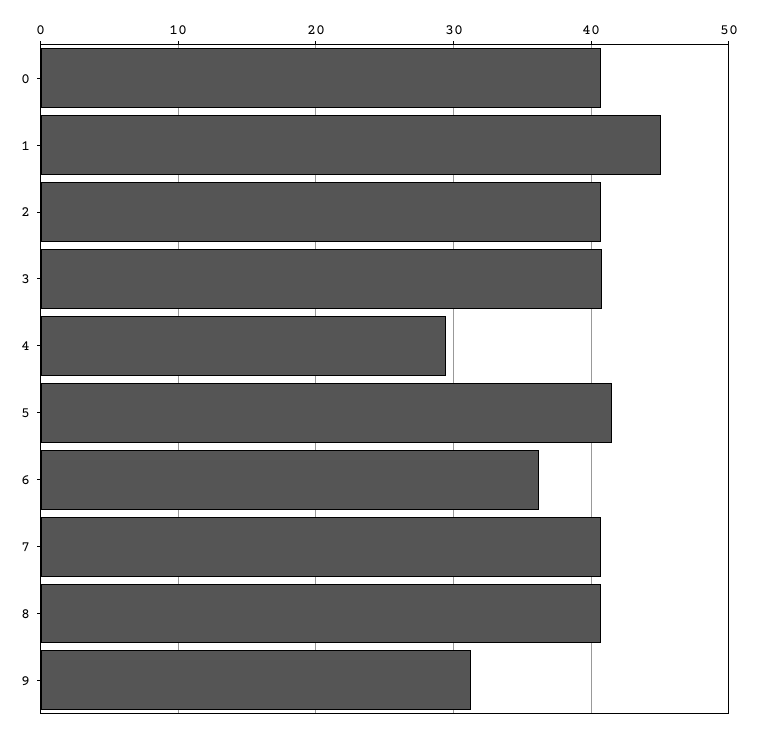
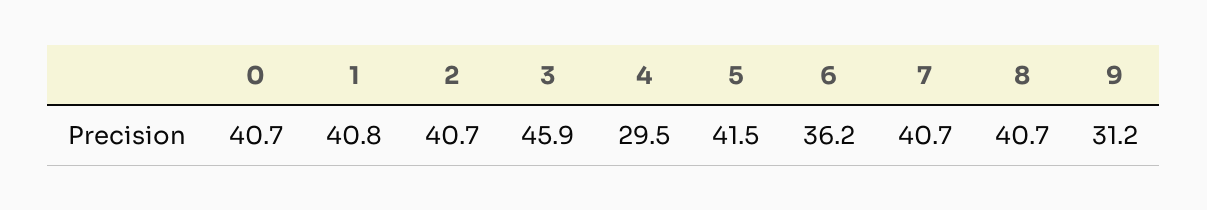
1: 45 -> 40.8
3: 41 -> 45.9

